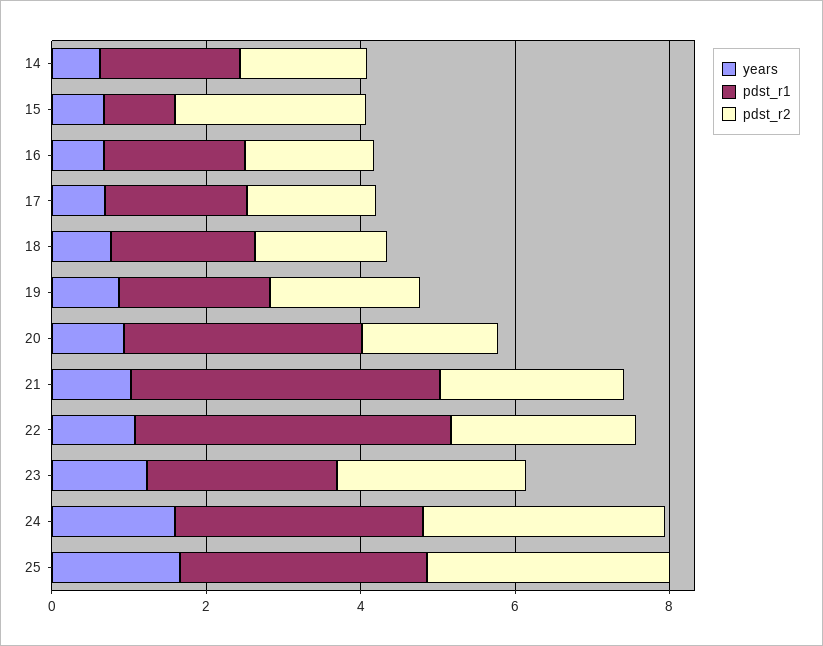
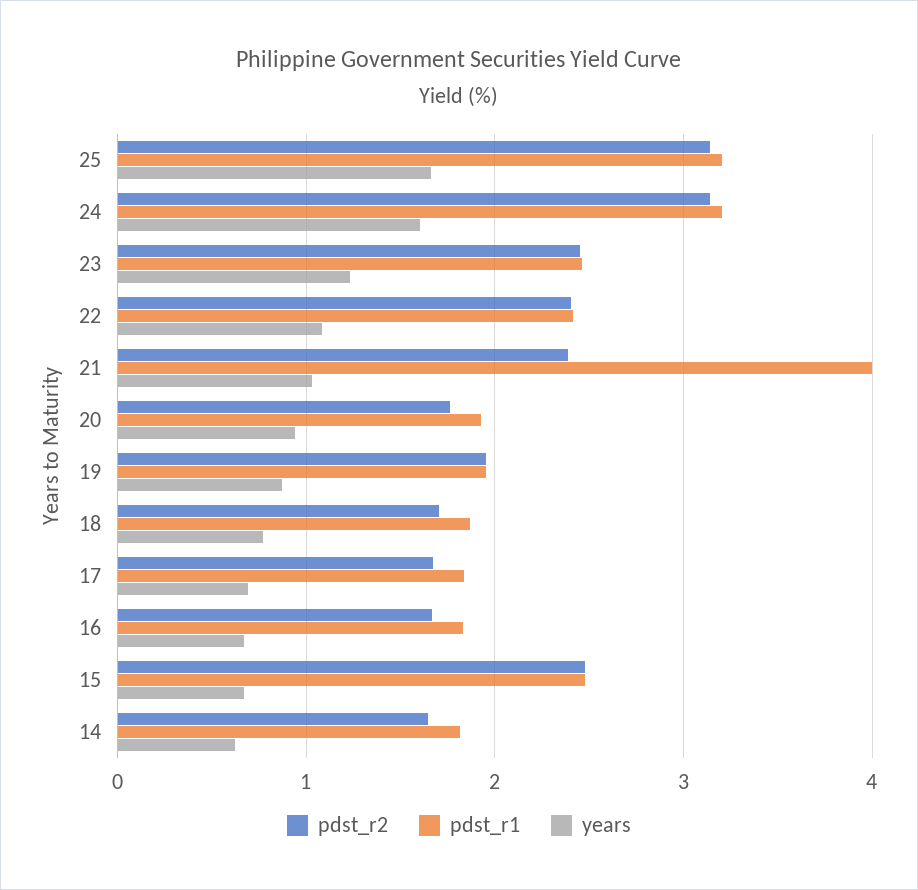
pdst_r1, 15: 1 -> 2.5
pdst_r1, 20: 3 -> 1.9
pdst_r1, 22: 4 -> 2.4

